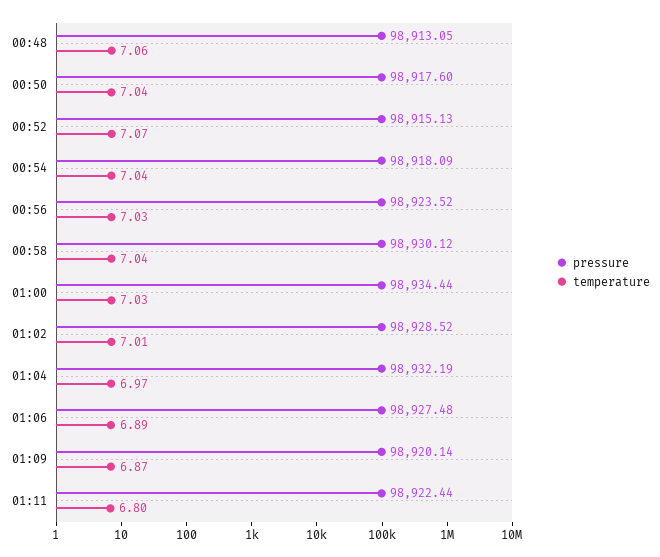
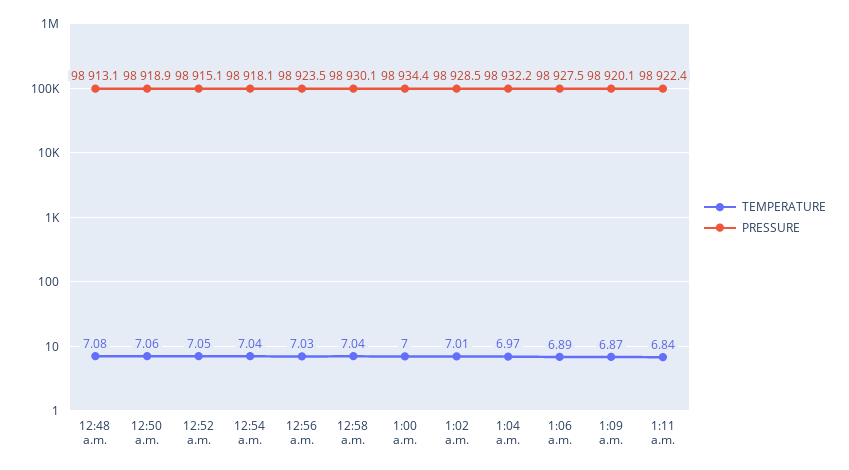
temperature, 00:48: 7.06 -> 7.08
pressure, 00:50: 98917.6 -> 98918.9
temperature, 00:50: 7.04 -> 7.06
temperature, 00:52: 7.07 -> 7.05
temperature, 01:00: 7.03 -> 7
temperature, 01:11: 6.8 -> 6.84

